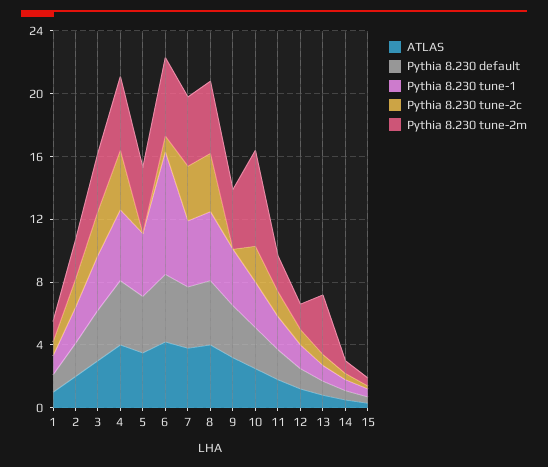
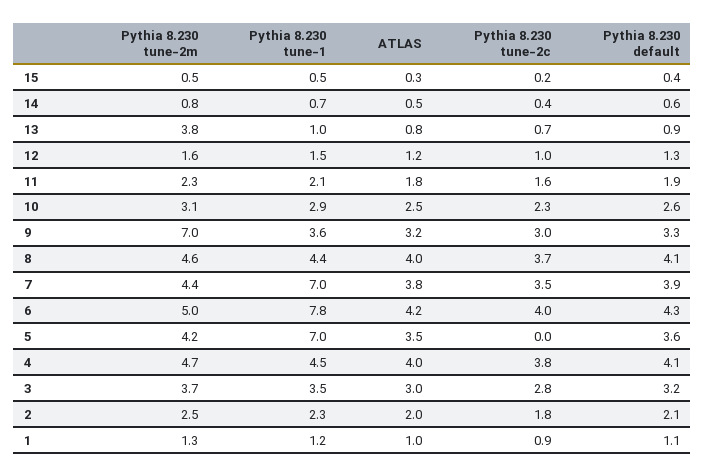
Pythia 8.230 tune-1, 5: 4 -> 7
Pythia 8.230 tune-2c, 6: 1 -> 4
Pythia 8.230 tune-1, 7: 4 -> 7
Pythia 8.230 tune-2c, 9: 0 -> 3
Pythia 8.230 tune-2m, 9: 4 -> 7
Pythia 8.230 tune-2m, 10: 6 -> 3.1

